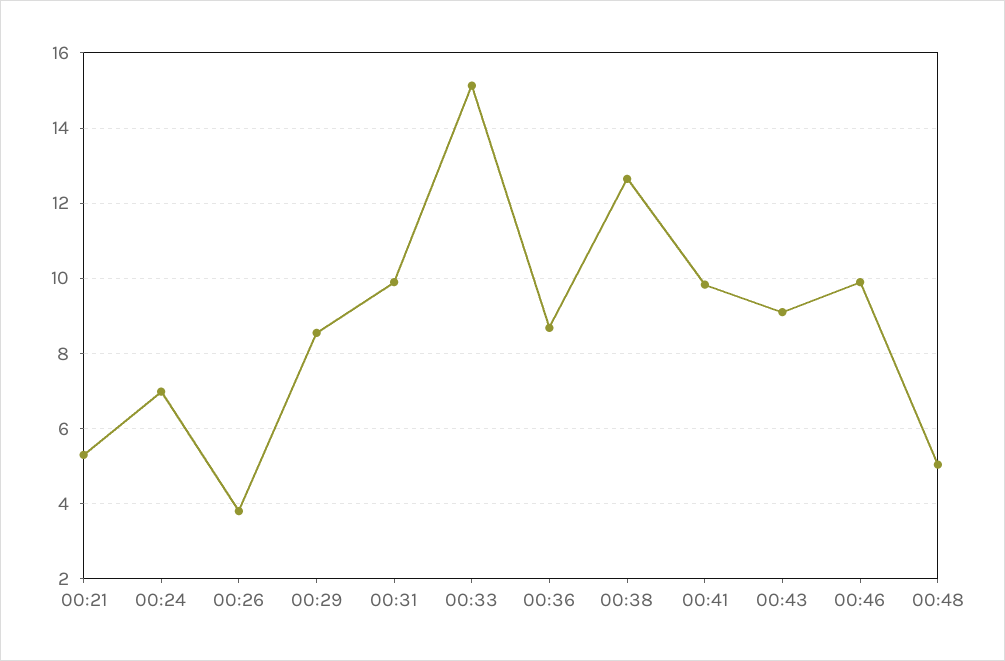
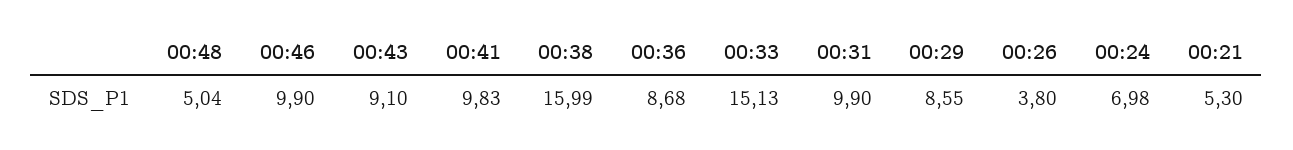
00:38: 12.6 -> 15.99

